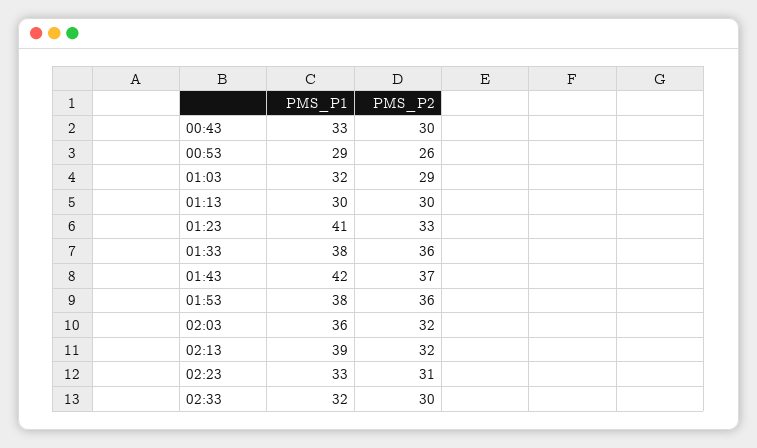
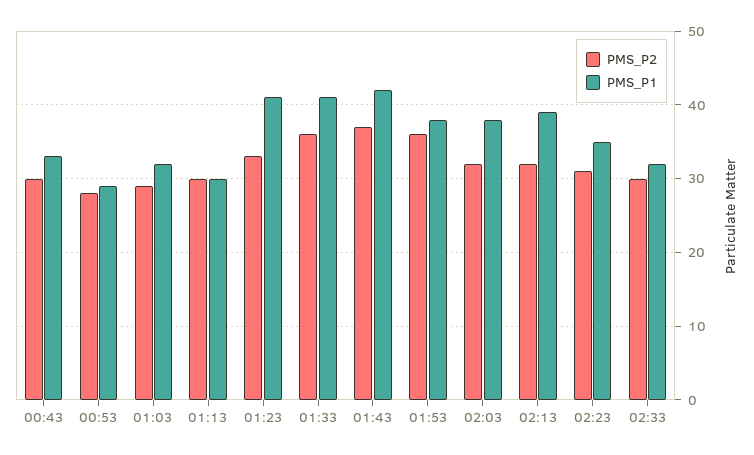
PMS_P2, 00:53: 26 -> 28
PMS_P1, 01:33: 38 -> 41
PMS_P1, 02:03: 36 -> 38
PMS_P1, 02:23: 33 -> 35

